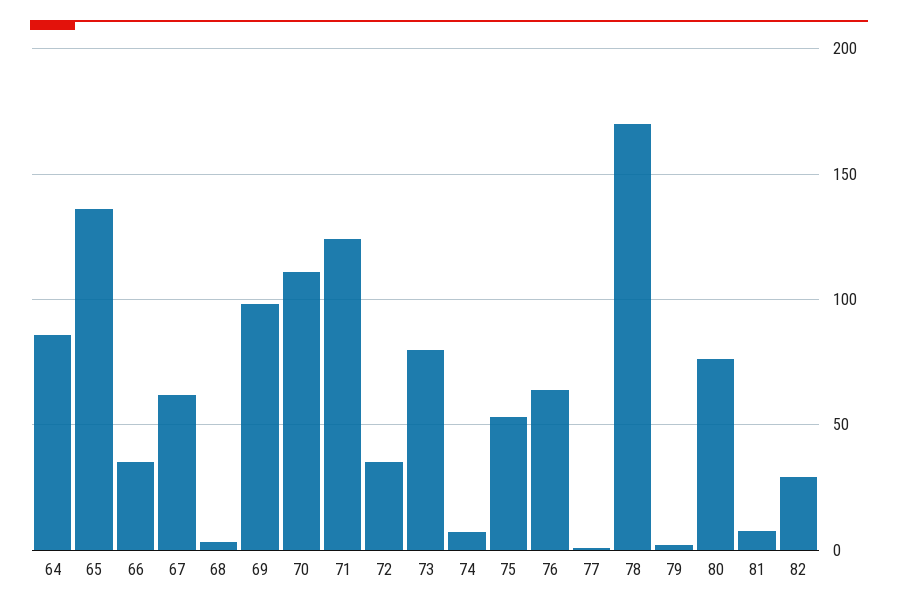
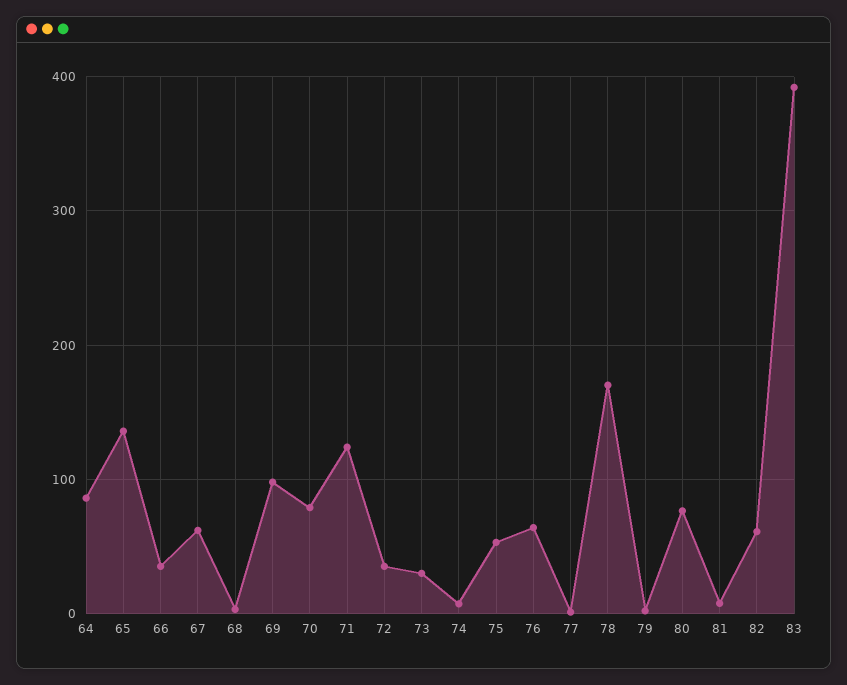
70: 110 -> 80
73: 80 -> 30
82: 30 -> 60
83: none -> 390

